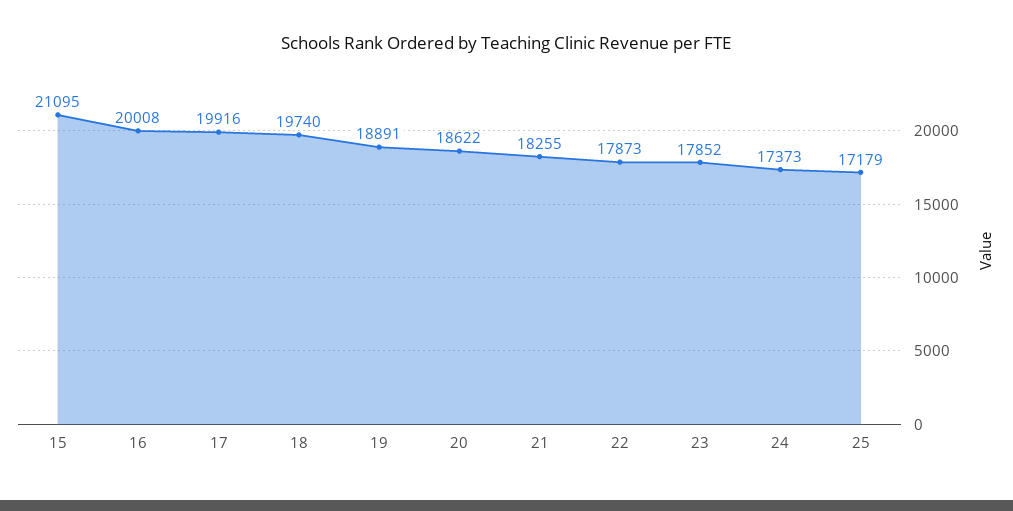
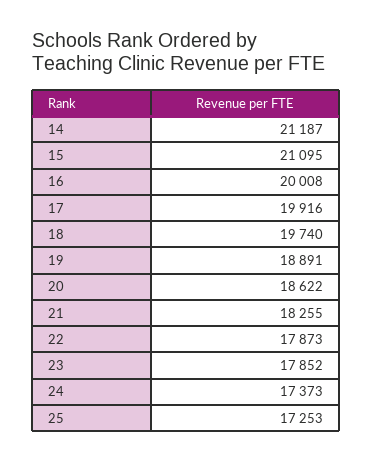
25: 17179 -> 17253
14: none -> 21187

